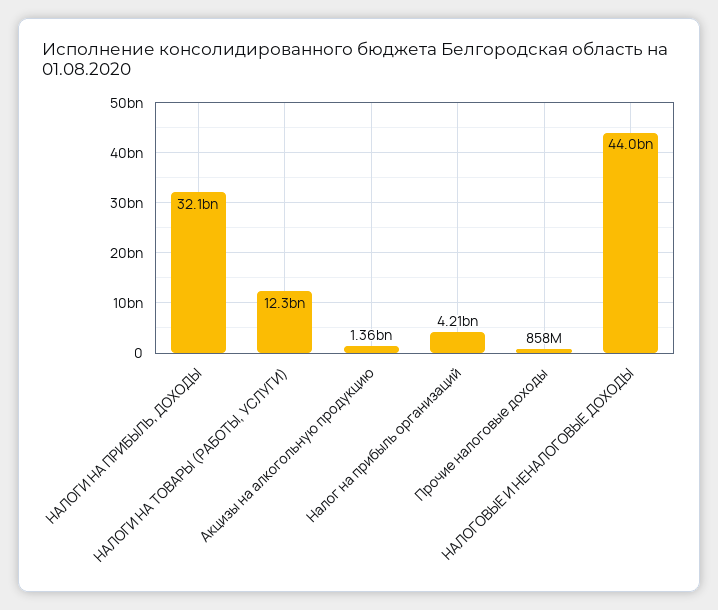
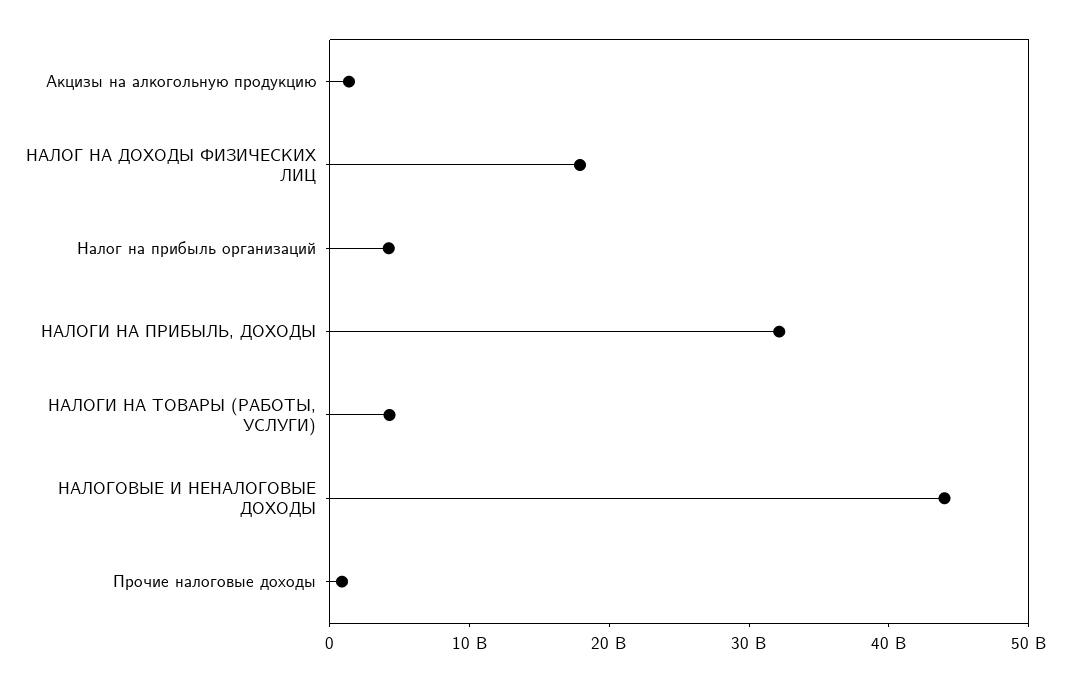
НАЛОГИ НА ТОВАРЫ (РАБОТЫ, УСЛУГИ): 12300000000 -> 4000000000
НАЛОГ НА ДОХОДЫ ФИЗИЧЕСКИХ ЛИЦ: none -> 18000000000

